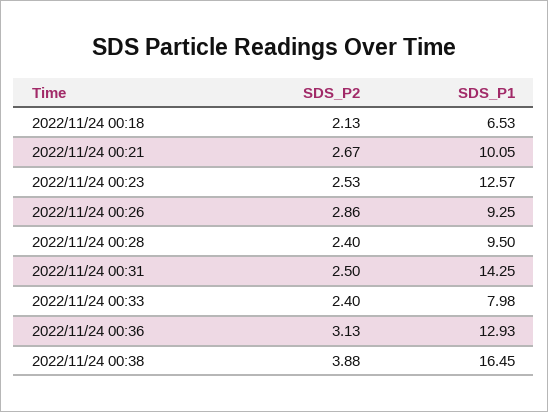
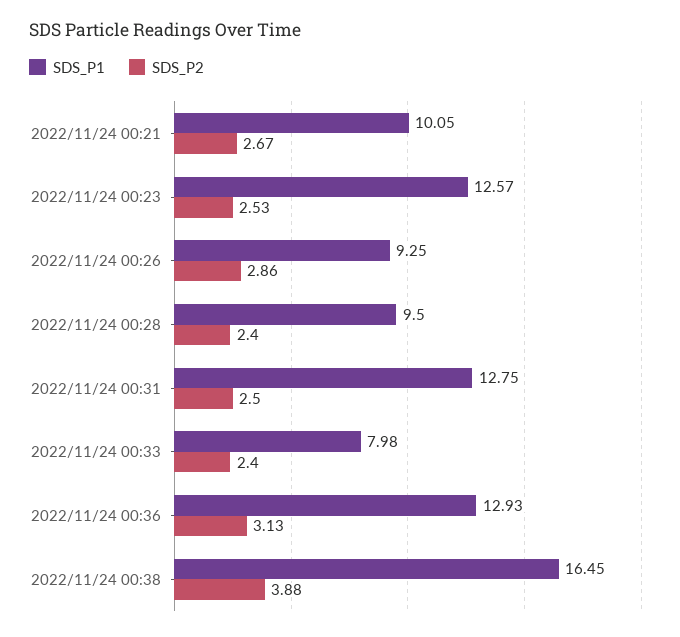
SDS_P2, 2022/11/24 00:18: 2.13 -> none
SDS_P1, 2022/11/24 00:18: 6.53 -> none
SDS_P1, 2022/11/24 00:31: 14.25 -> 12.75

